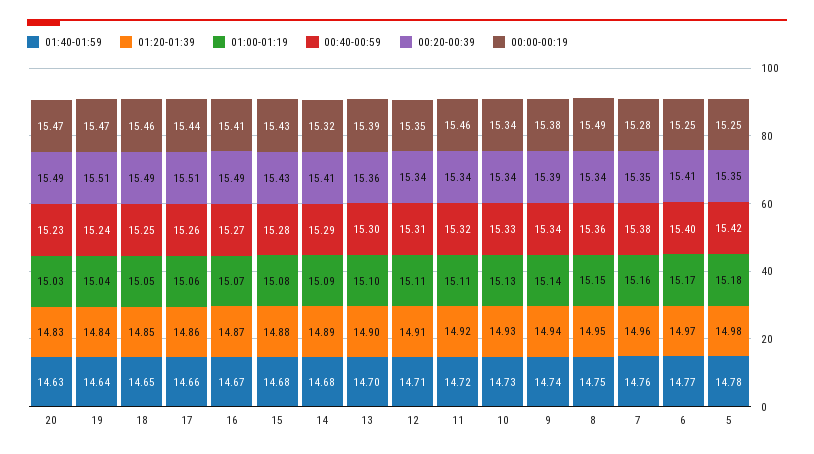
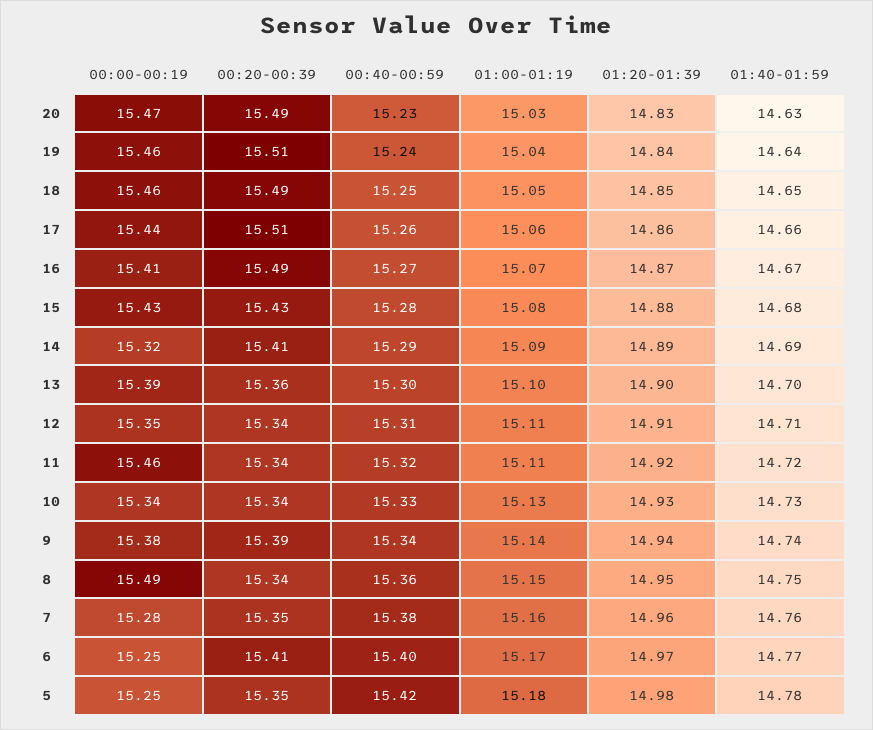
00:00-00:19, 19: 15.47 -> 15.46
01:40-01:59, 14: 14.68 -> 14.69

